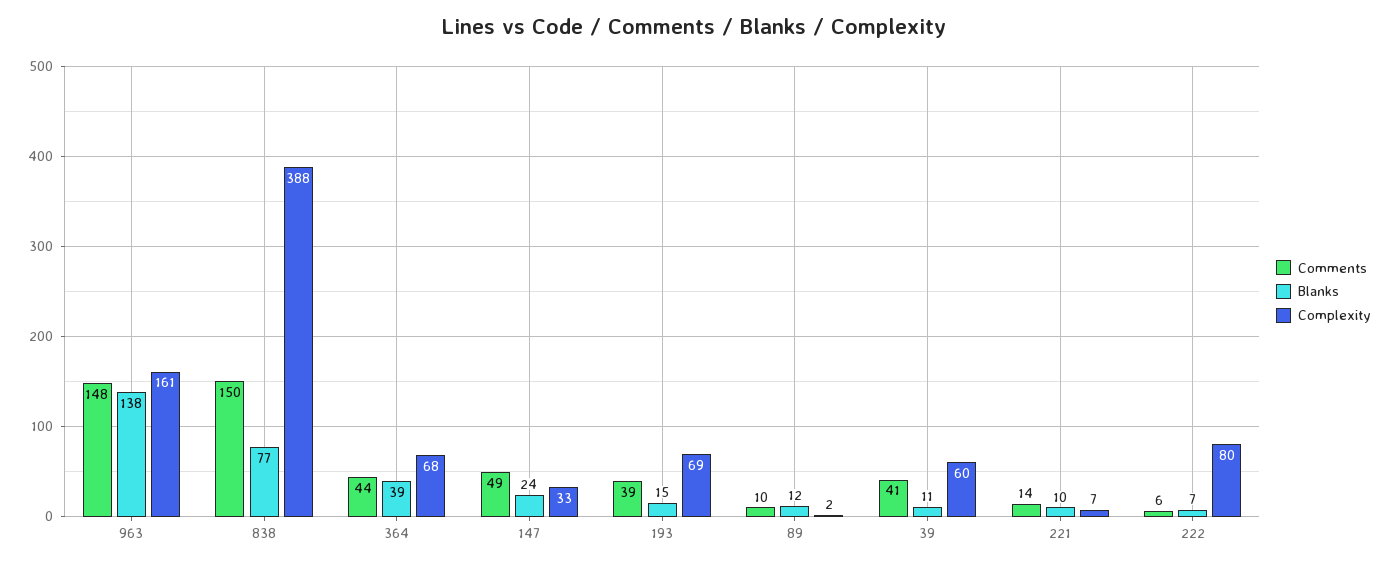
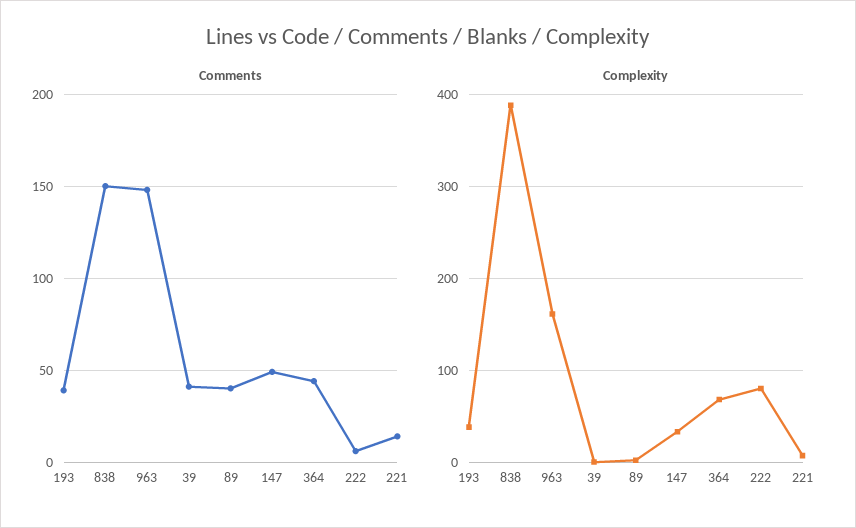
Blanks, 963: 138 -> none
Blanks, 838: 77 -> none
Blanks, 364: 39 -> none
Blanks, 147: 24 -> none
Blanks, 193: 15 -> none
Complexity, 193: 69 -> 40
Comments, 89: 10 -> 40
Blanks, 89: 12 -> none
Blanks, 39: 11 -> none
Complexity, 39: 60 -> 0
Blanks, 221: 10 -> none
Blanks, 222: 7 -> none

